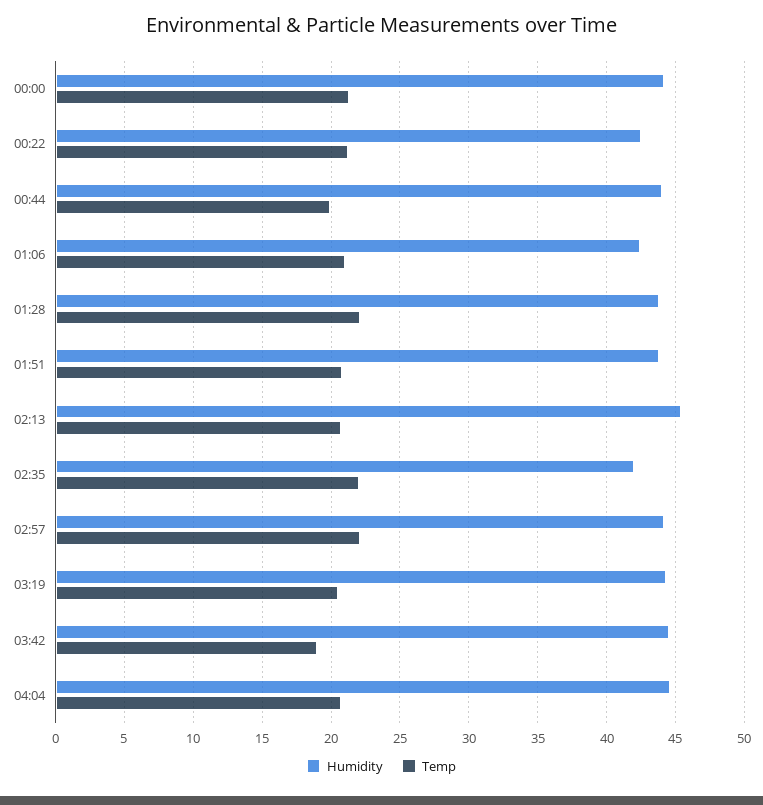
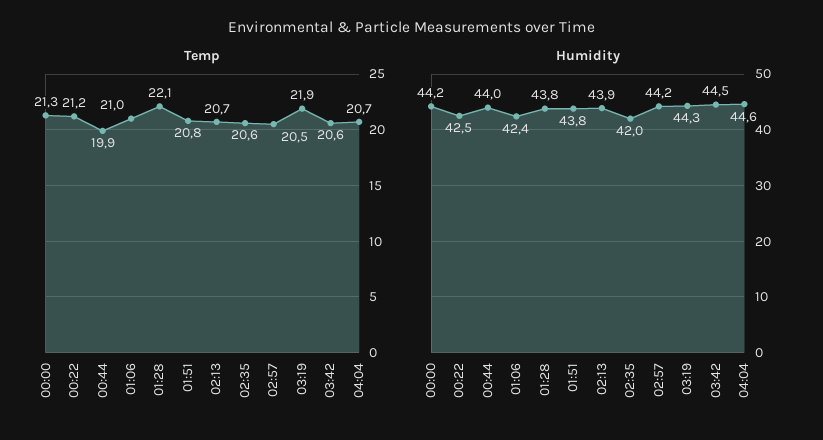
Humidity, 02:13: 45.5 -> 43.9
Temp, 02:35: 22 -> 20.6
Temp, 02:57: 22 -> 20.5
Temp, 03:19: 20.5 -> 21.9
Temp, 03:42: 19 -> 20.6

